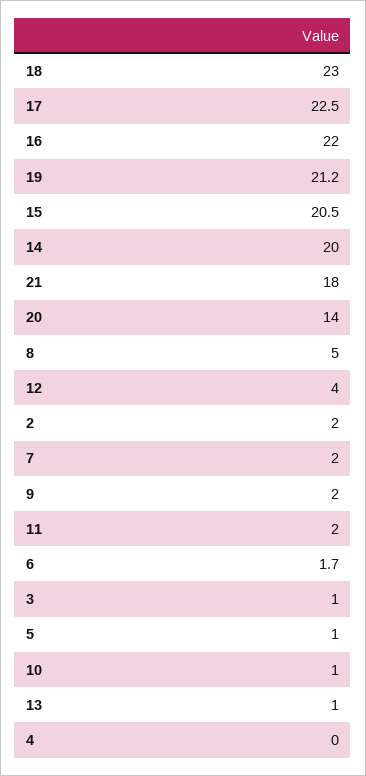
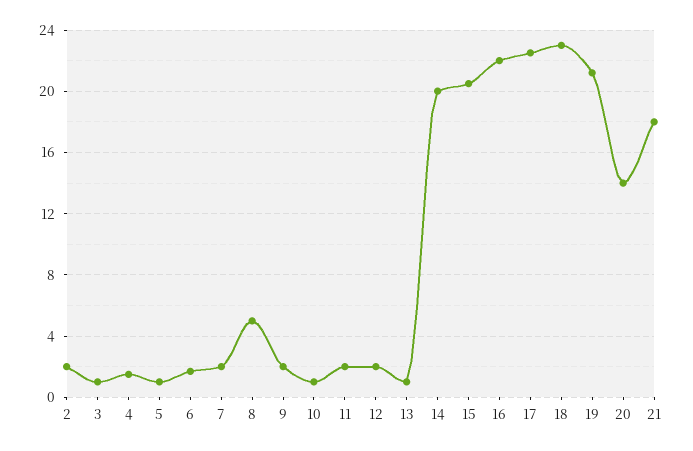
12: 4 -> 2
4: 0 -> 1.5

